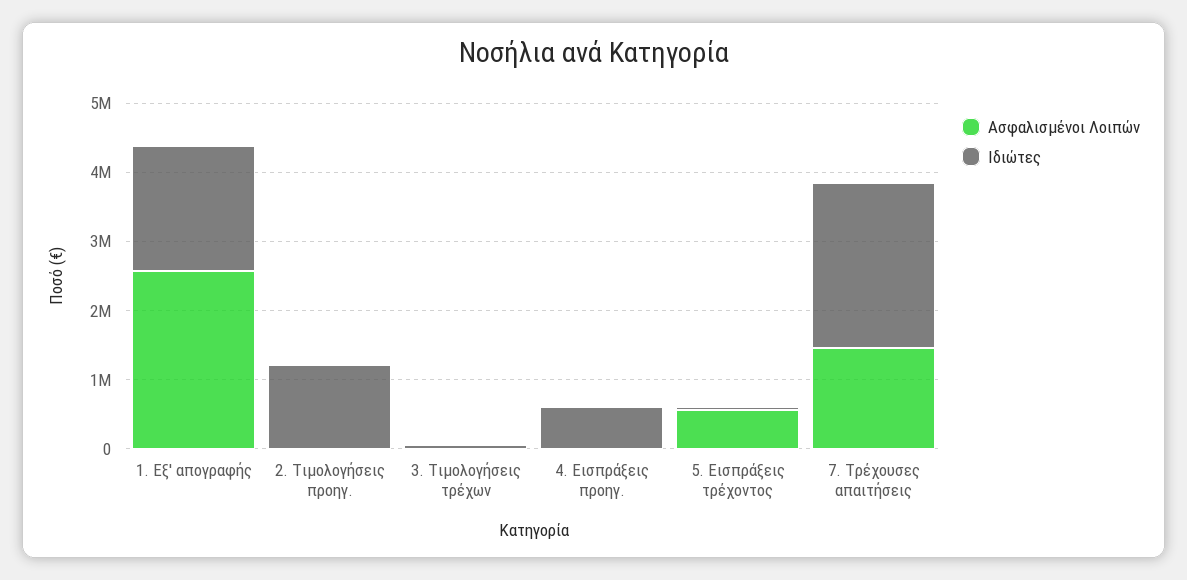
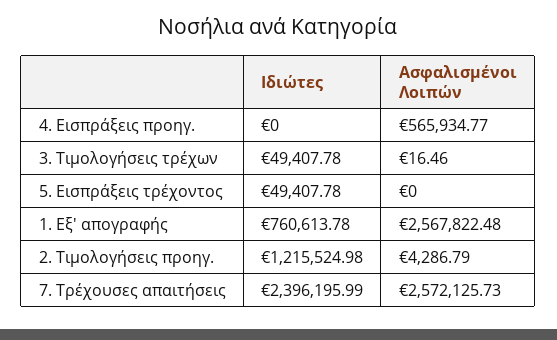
Ιδιώτες, 1. Εξ' απογραφής: 1800000 -> 760613.78
Ασφαλισμένοι Λοιπών, 4. Εισπράξεις προηγ.: 0 -> 565934.77
Ιδιώτες, 4. Εισπράξεις προηγ.: 600000 -> 0
Ασφαλισμένοι Λοιπών, 5. Εισπράξεις τρέχοντος: 600000 -> 0
Ασφαλισμένοι Λοιπών, 7. Τρέχουσες απαιτήσεις: 1400000 -> 2572125.73

